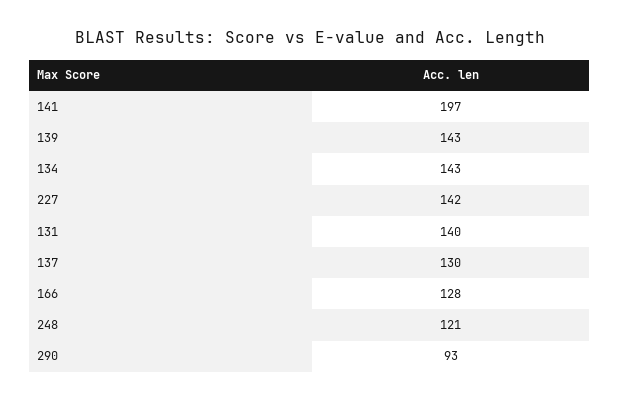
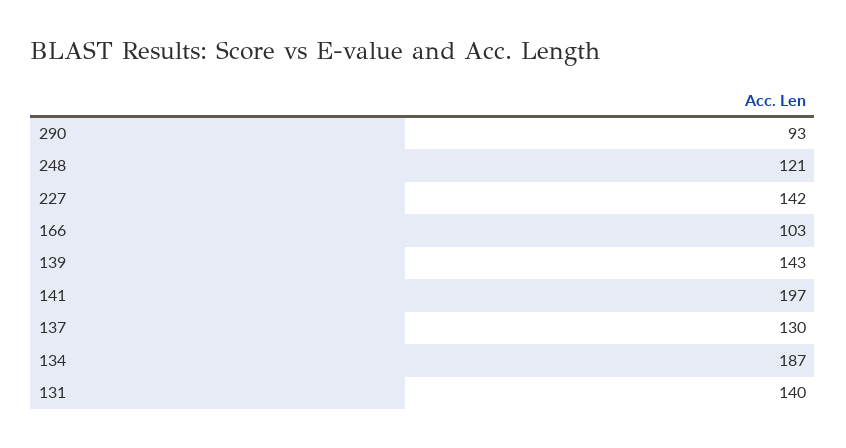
134: 143 -> 187
166: 128 -> 103

